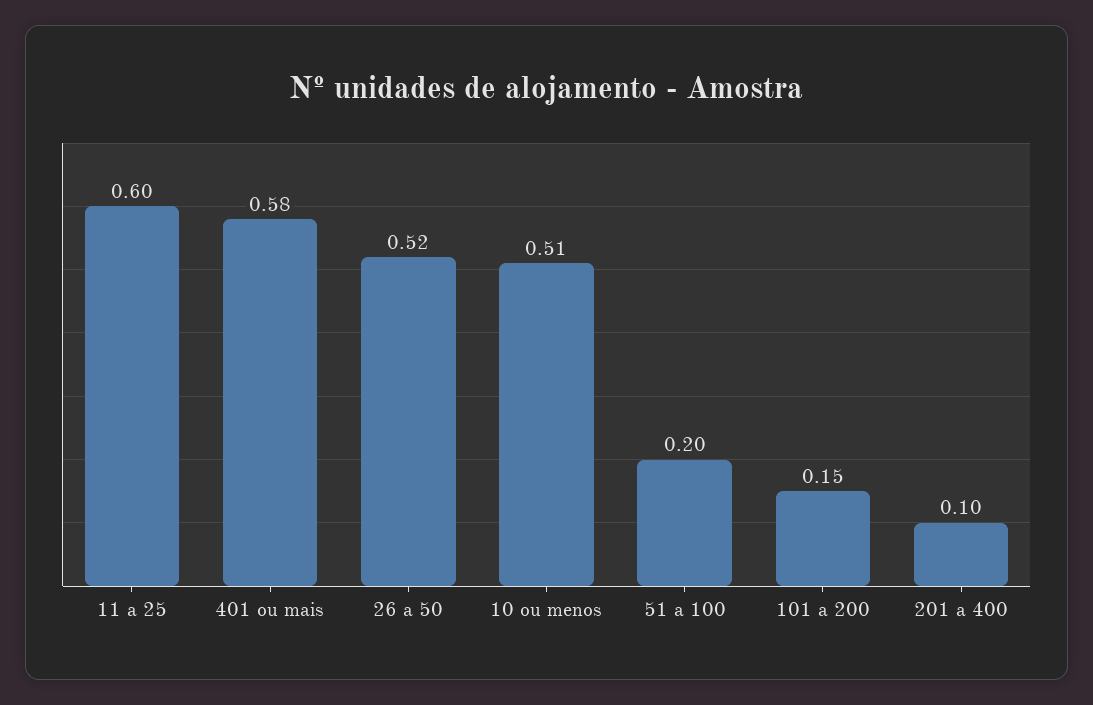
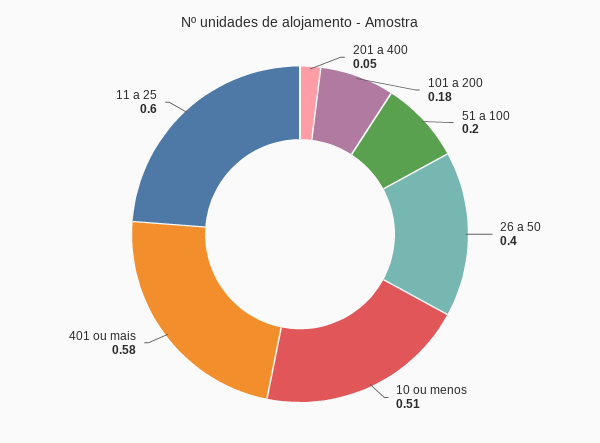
26 a 50: 0.52 -> 0.4
101 a 200: 0.15 -> 0.18
201 a 400: 0.1 -> 0.05

